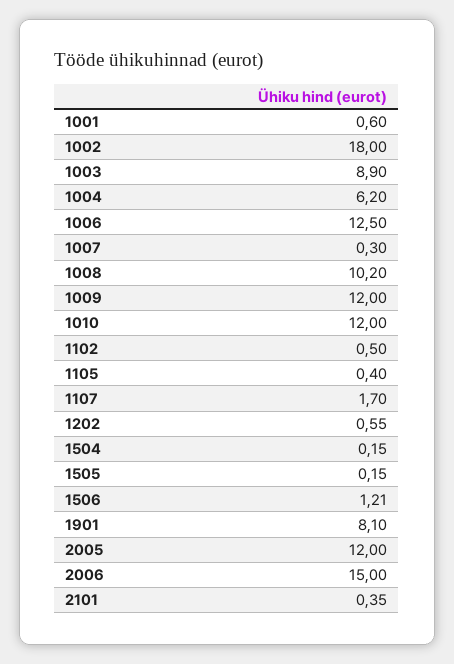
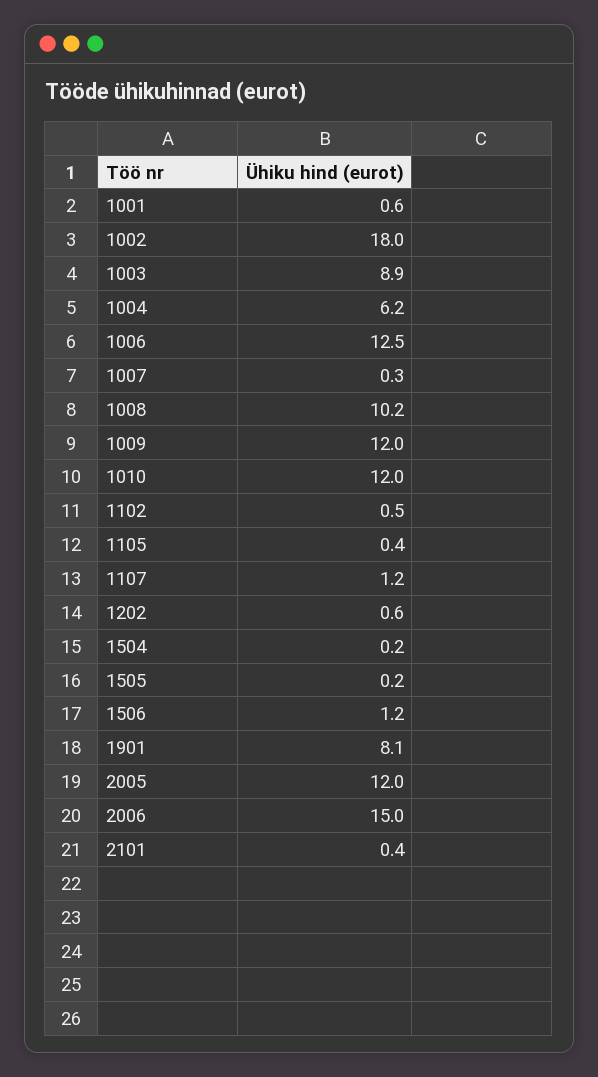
1107: 1.7 -> 1.2

